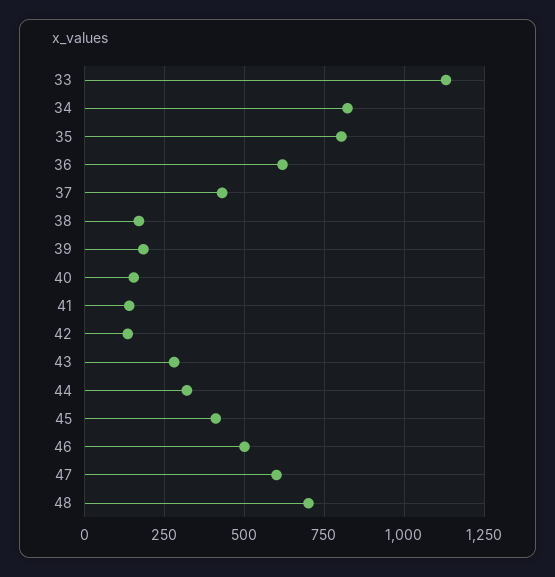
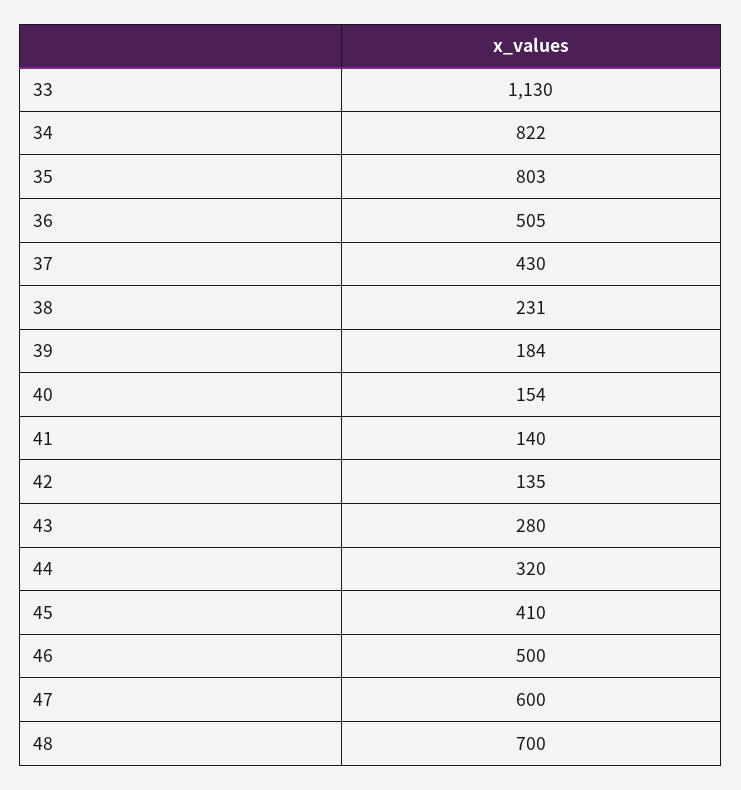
36: 625 -> 505
38: 175 -> 231

